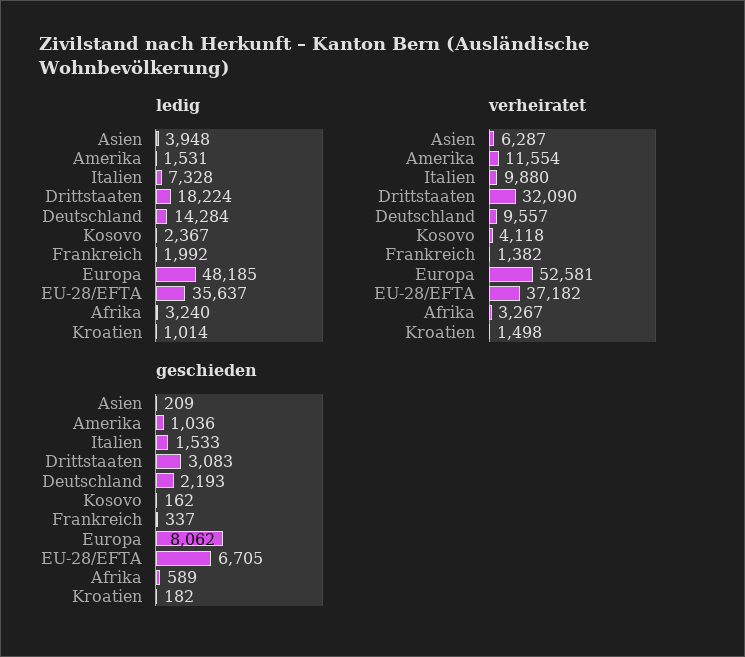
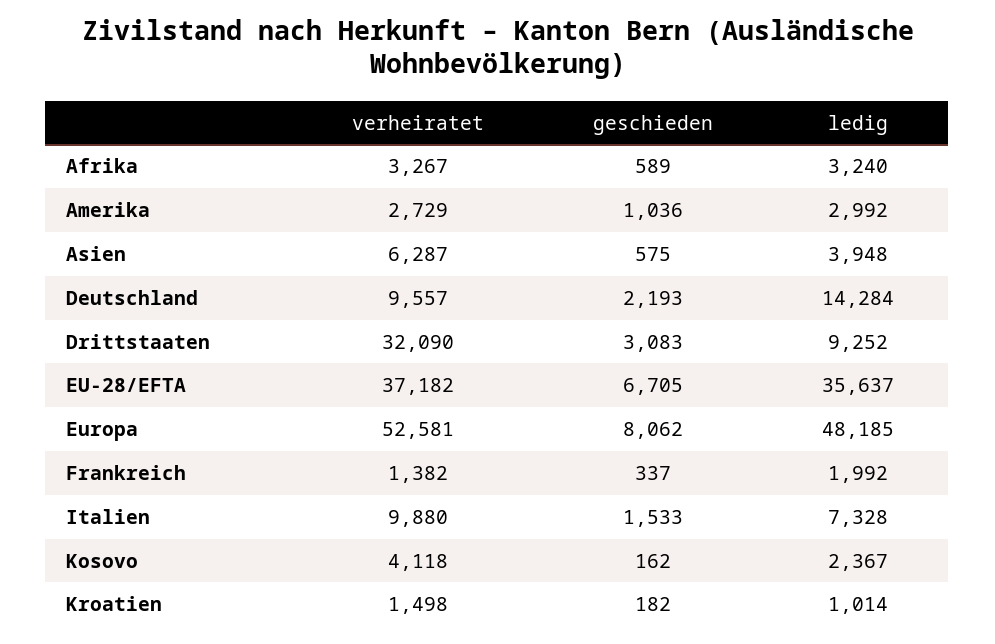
ledig, Amerika: 1531 -> 2992
ledig, Drittstaaten: 18224 -> 9252
verheiratet, Amerika: 11554 -> 2729
geschieden, Asien: 209 -> 575

